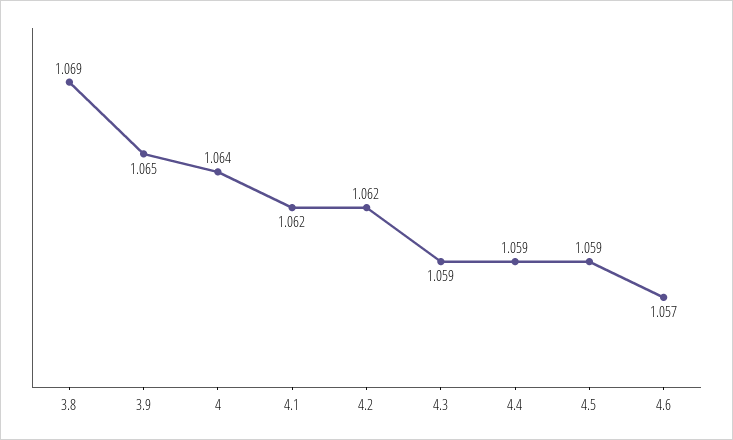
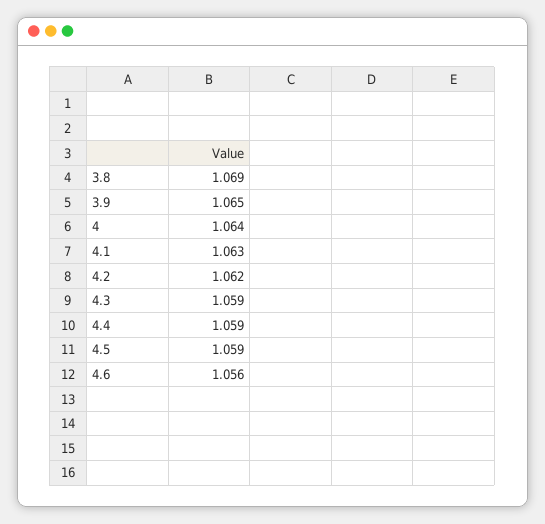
4.1: 1.062 -> 1.063
4.6: 1.057 -> 1.056

